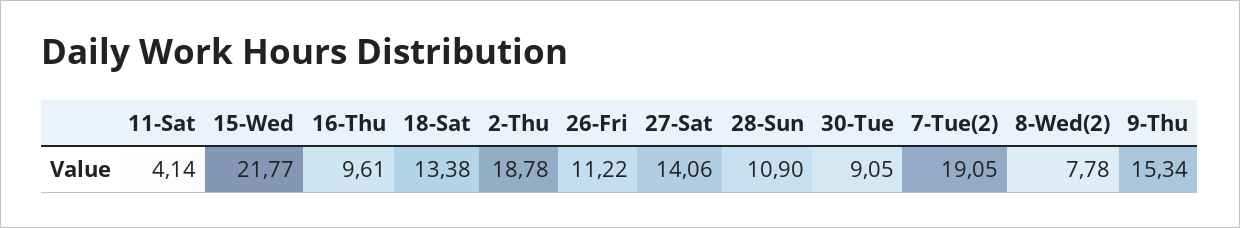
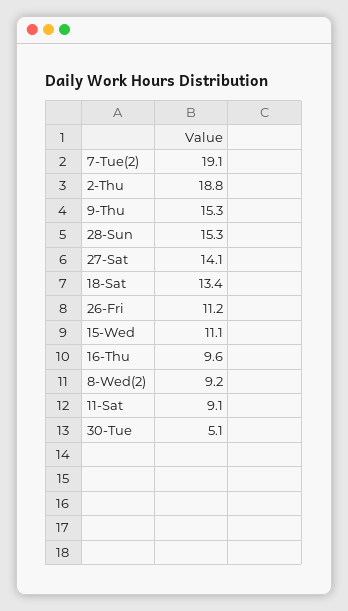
11-Sat: 4.14 -> 9.1
15-Wed: 21.77 -> 11.1
28-Sun: 10.9 -> 15.3
30-Tue: 9.05 -> 5.1
8-Wed(2): 7.78 -> 9.2

